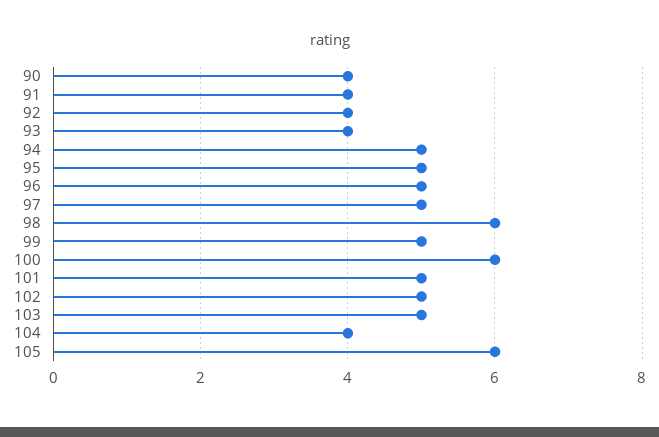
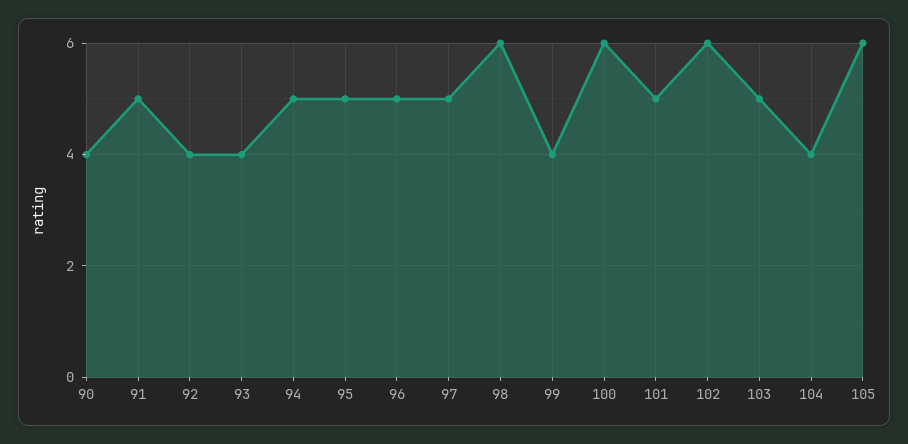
91: 4 -> 5
99: 5 -> 4
102: 5 -> 6

